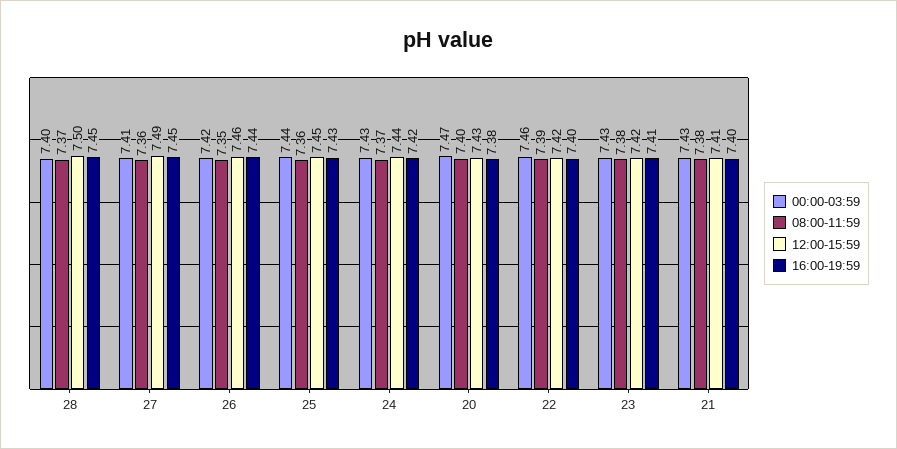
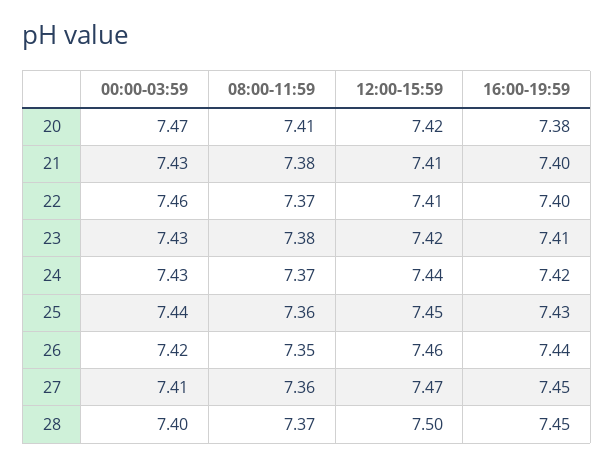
12:00-15:59, 27: 7.49 -> 7.47
08:00-11:59, 20: 7.4 -> 7.41
12:00-15:59, 20: 7.43 -> 7.42
08:00-11:59, 22: 7.39 -> 7.37
12:00-15:59, 22: 7.42 -> 7.41

